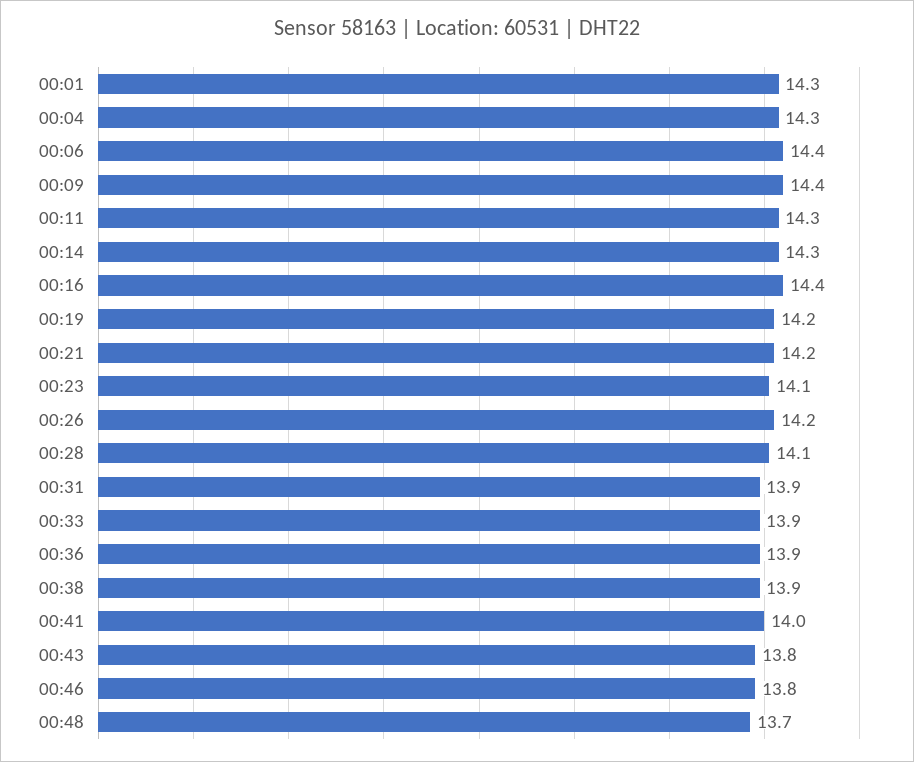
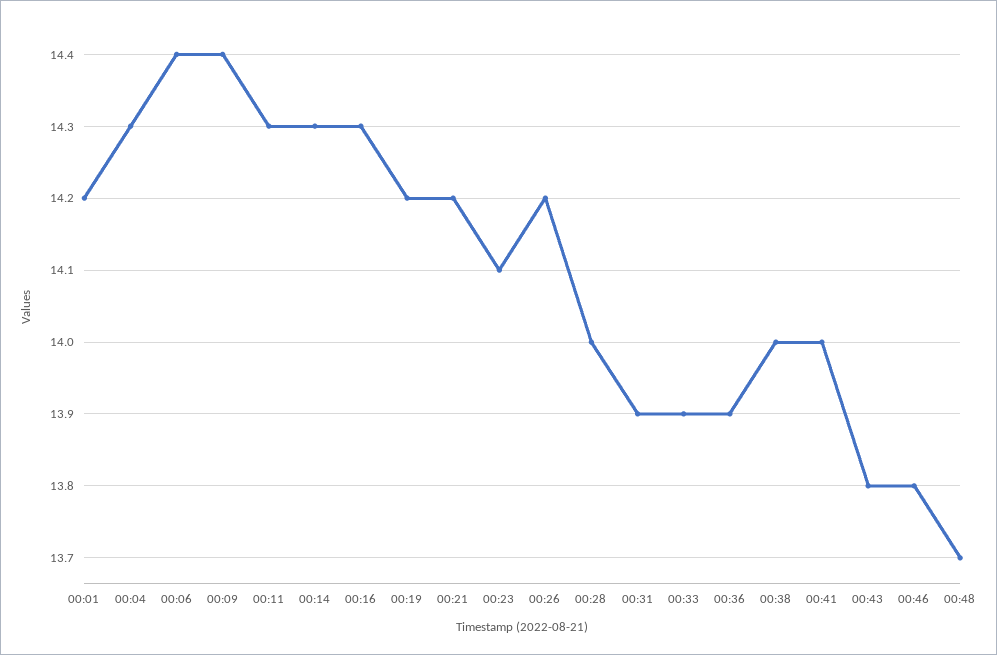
00:01: 14.3 -> 14.2
00:16: 14.4 -> 14.3
00:28: 14.1 -> 14
00:38: 13.9 -> 14

